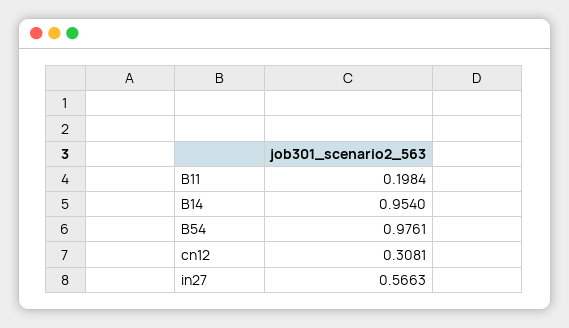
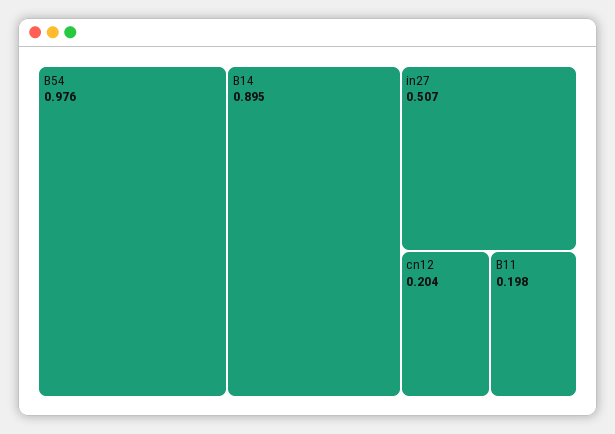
B14: 0.954 -> 0.895
cn12: 0.3081 -> 0.204
in27: 0.5663 -> 0.507

